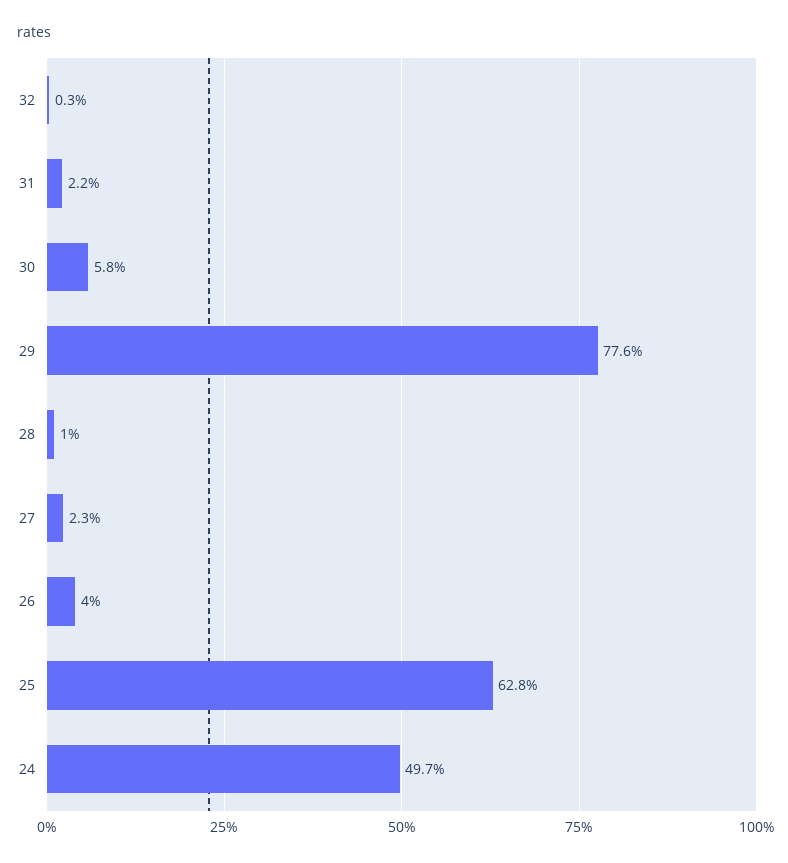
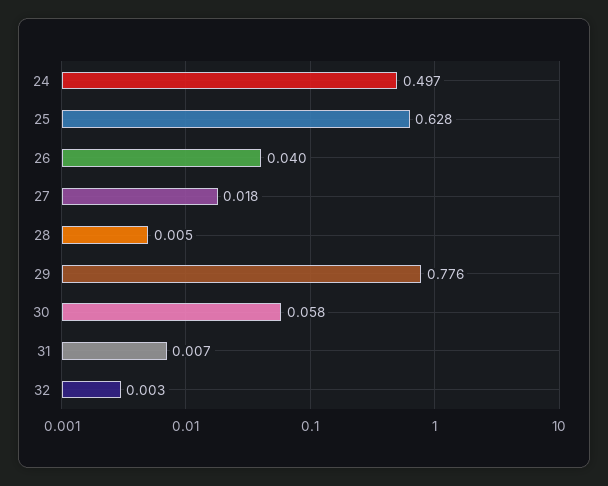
31: 0.022 -> 0.007
28: 0.01 -> 0.005
27: 0.023 -> 0.018

